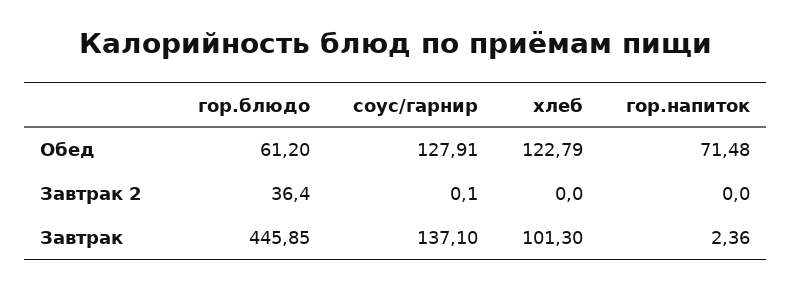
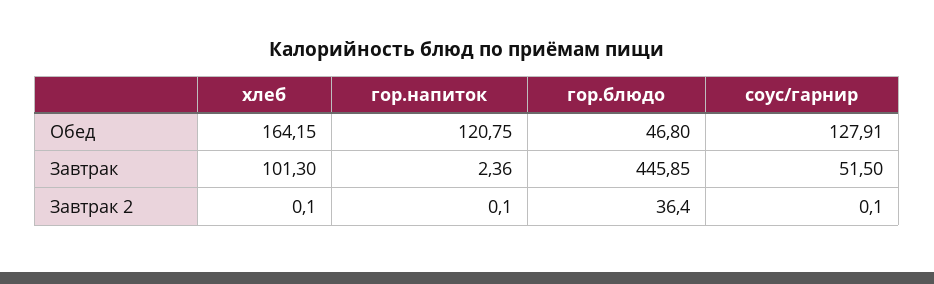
гор.блюдо, Обед: 61.2 -> 46.8
хлеб, Обед: 122.79 -> 164.15
гор.напиток, Обед: 71.48 -> 120.75
хлеб, Завтрак 2: 0 -> 0.1
гор.напиток, Завтрак 2: 0 -> 0.1
соус/гарнир, Завтрак: 137.1 -> 51.5

